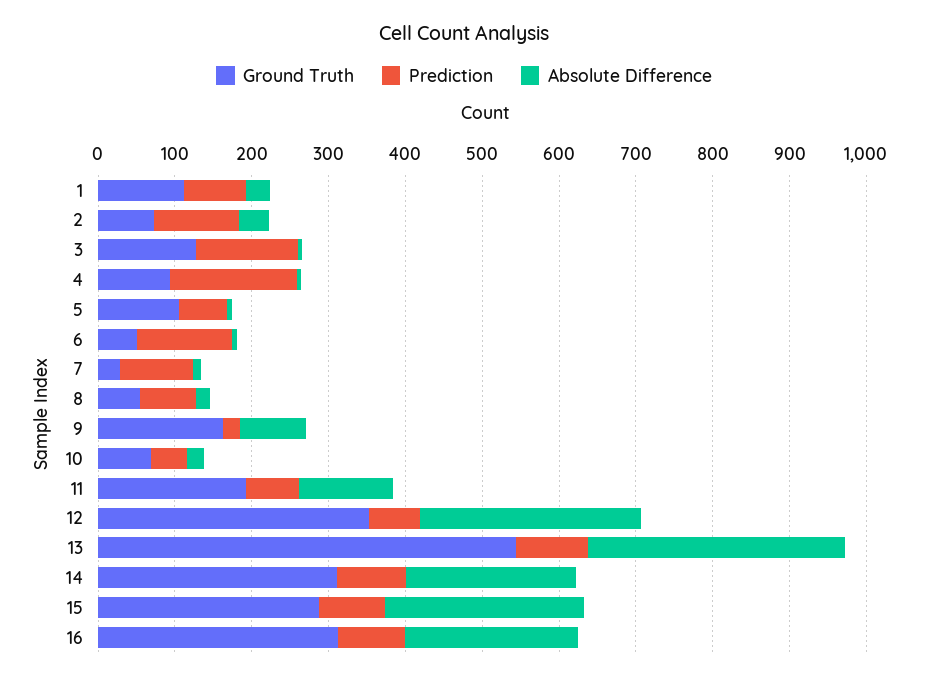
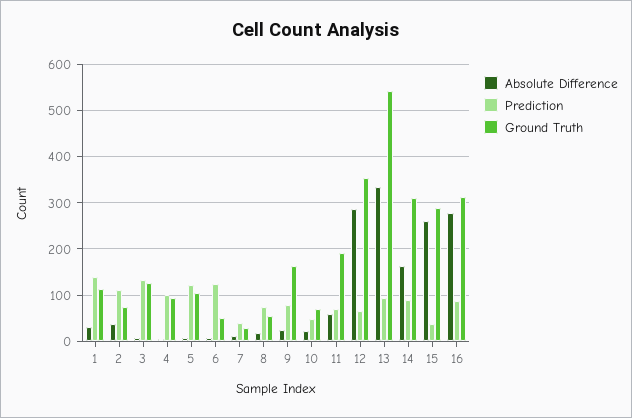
Prediction, 1: 80 -> 140
Prediction, 4: 160 -> 100
Prediction, 5: 60 -> 120
Prediction, 7: 100 -> 40
Prediction, 9: 20 -> 80
Absolute Difference, 9: 80 -> 20
Absolute Difference, 11: 120 -> 60
Absolute Difference, 14: 220 -> 160
Prediction, 15: 80 -> 40
Absolute Difference, 16: 220 -> 280

